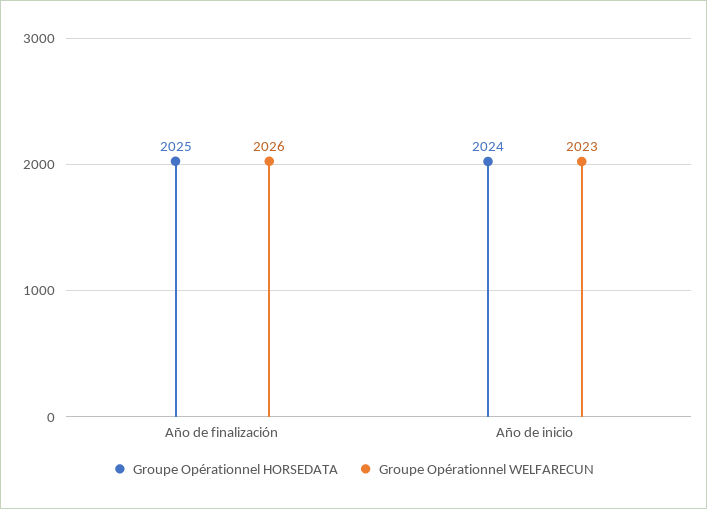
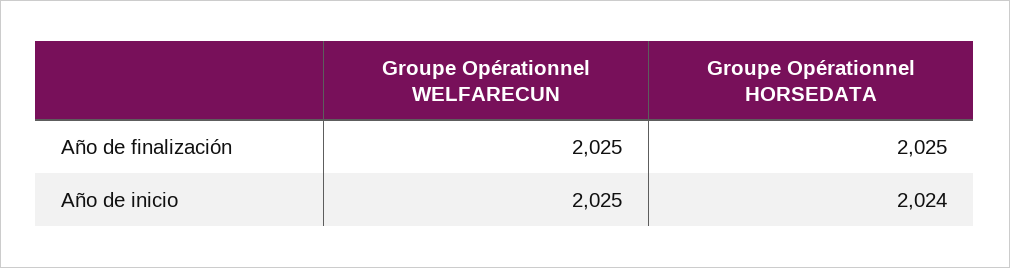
Groupe Opérationnel WELFARECUN, Año de finalización: 2026 -> 2025
Groupe Opérationnel WELFARECUN, Año de inicio: 2023 -> 2025

